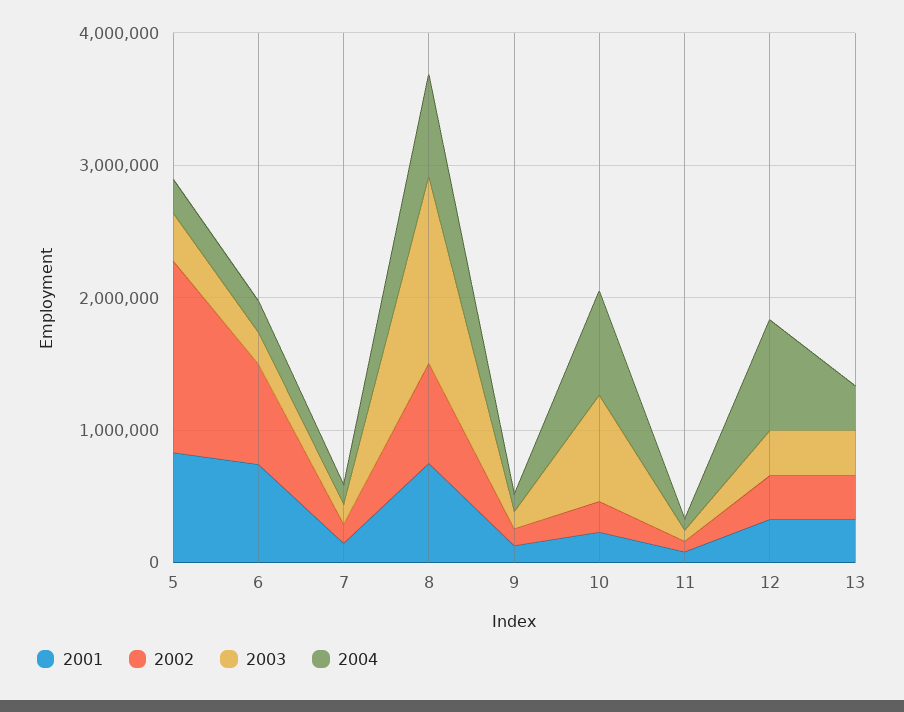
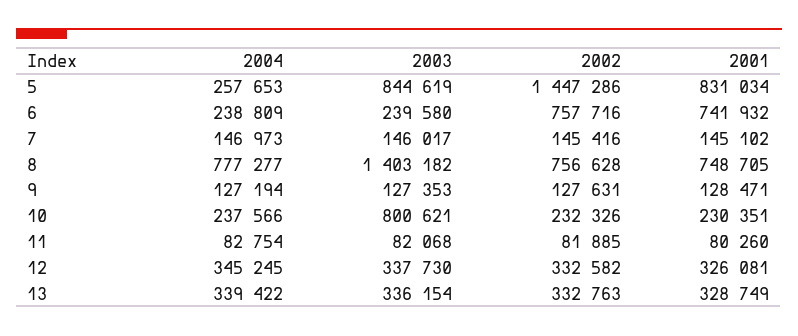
2003, 5: 400000 -> 844619
2004, 10: 800000 -> 237566
2004, 12: 800000 -> 345245

